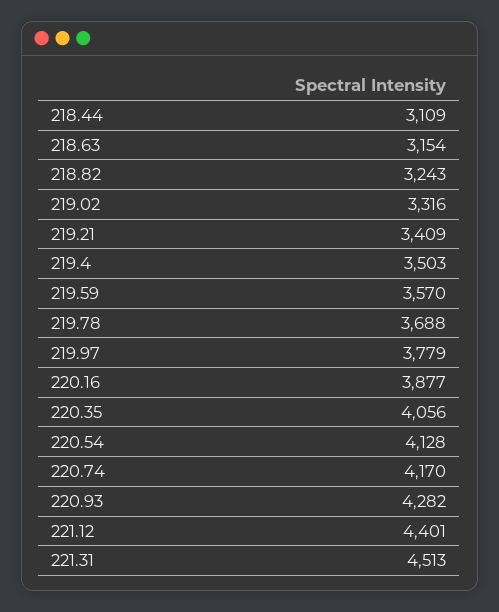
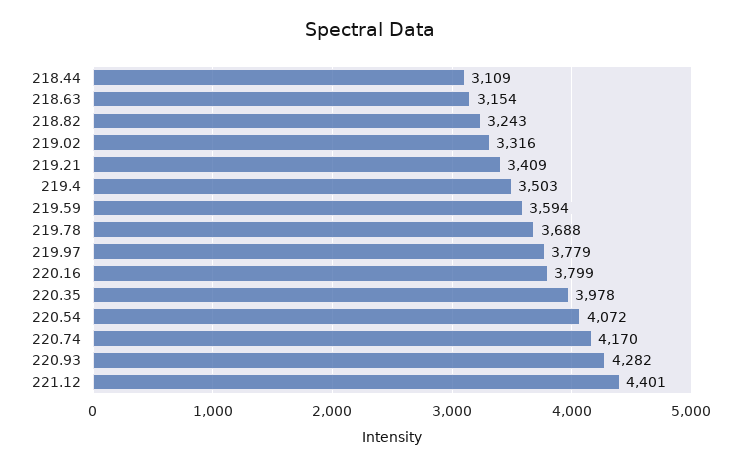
219.59: 3570 -> 3594
220.16: 3877 -> 3799
220.35: 4056 -> 3978
220.54: 4128 -> 4072
221.31: 4513 -> none

